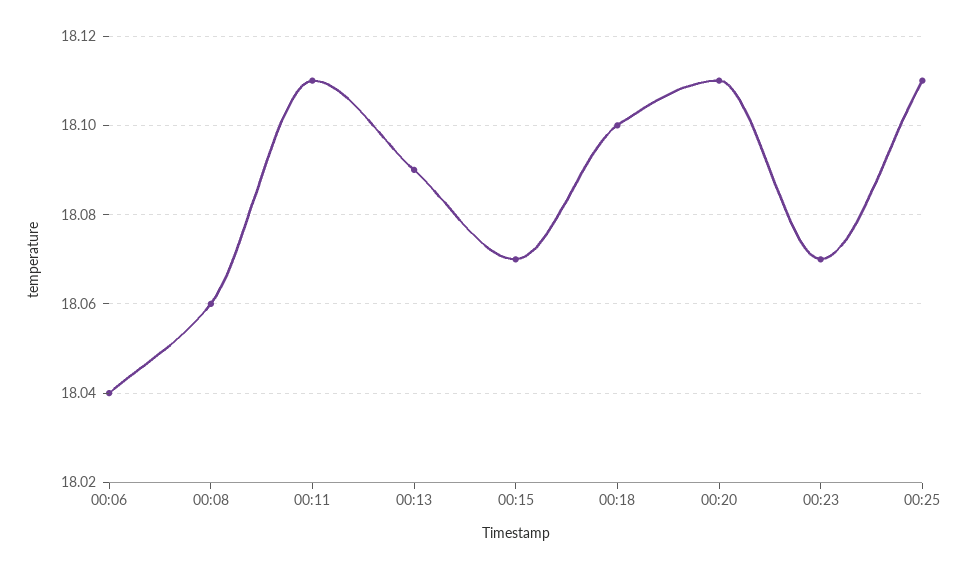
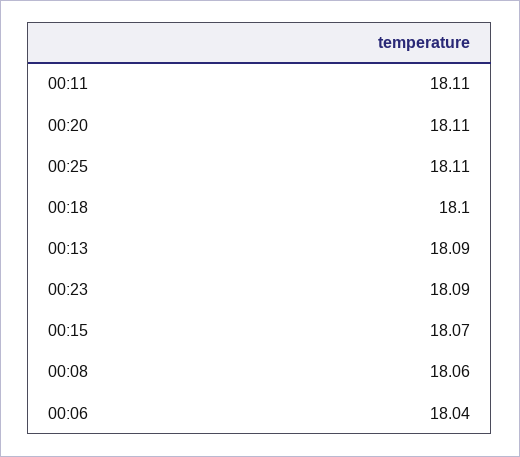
00:23: 18.07 -> 18.09

